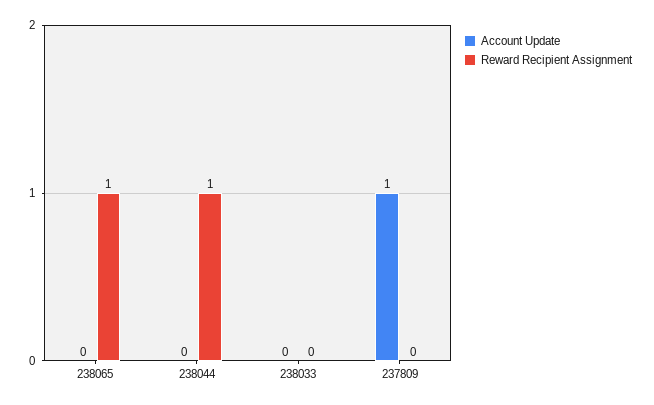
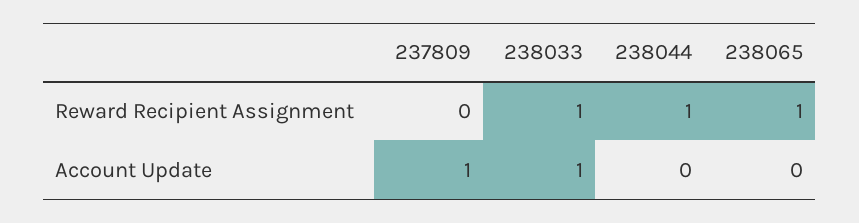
Account Update, 238033: 0 -> 1
Reward Recipient Assignment, 238033: 0 -> 1

